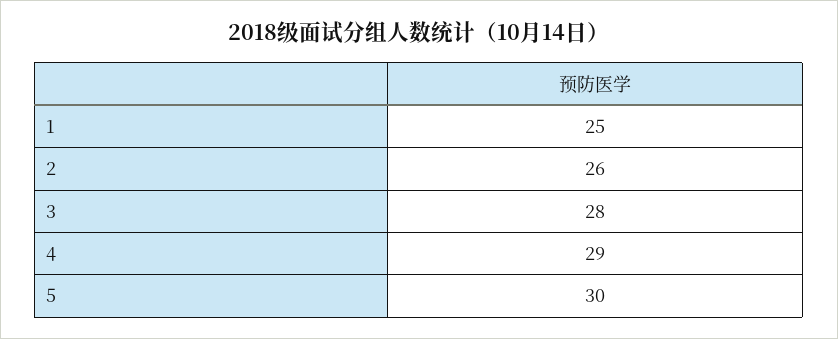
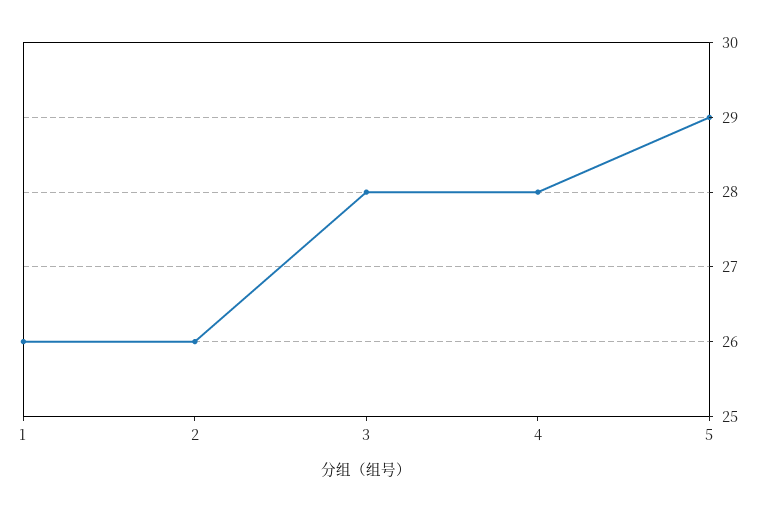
1: 25 -> 26
4: 29 -> 28
5: 30 -> 29

